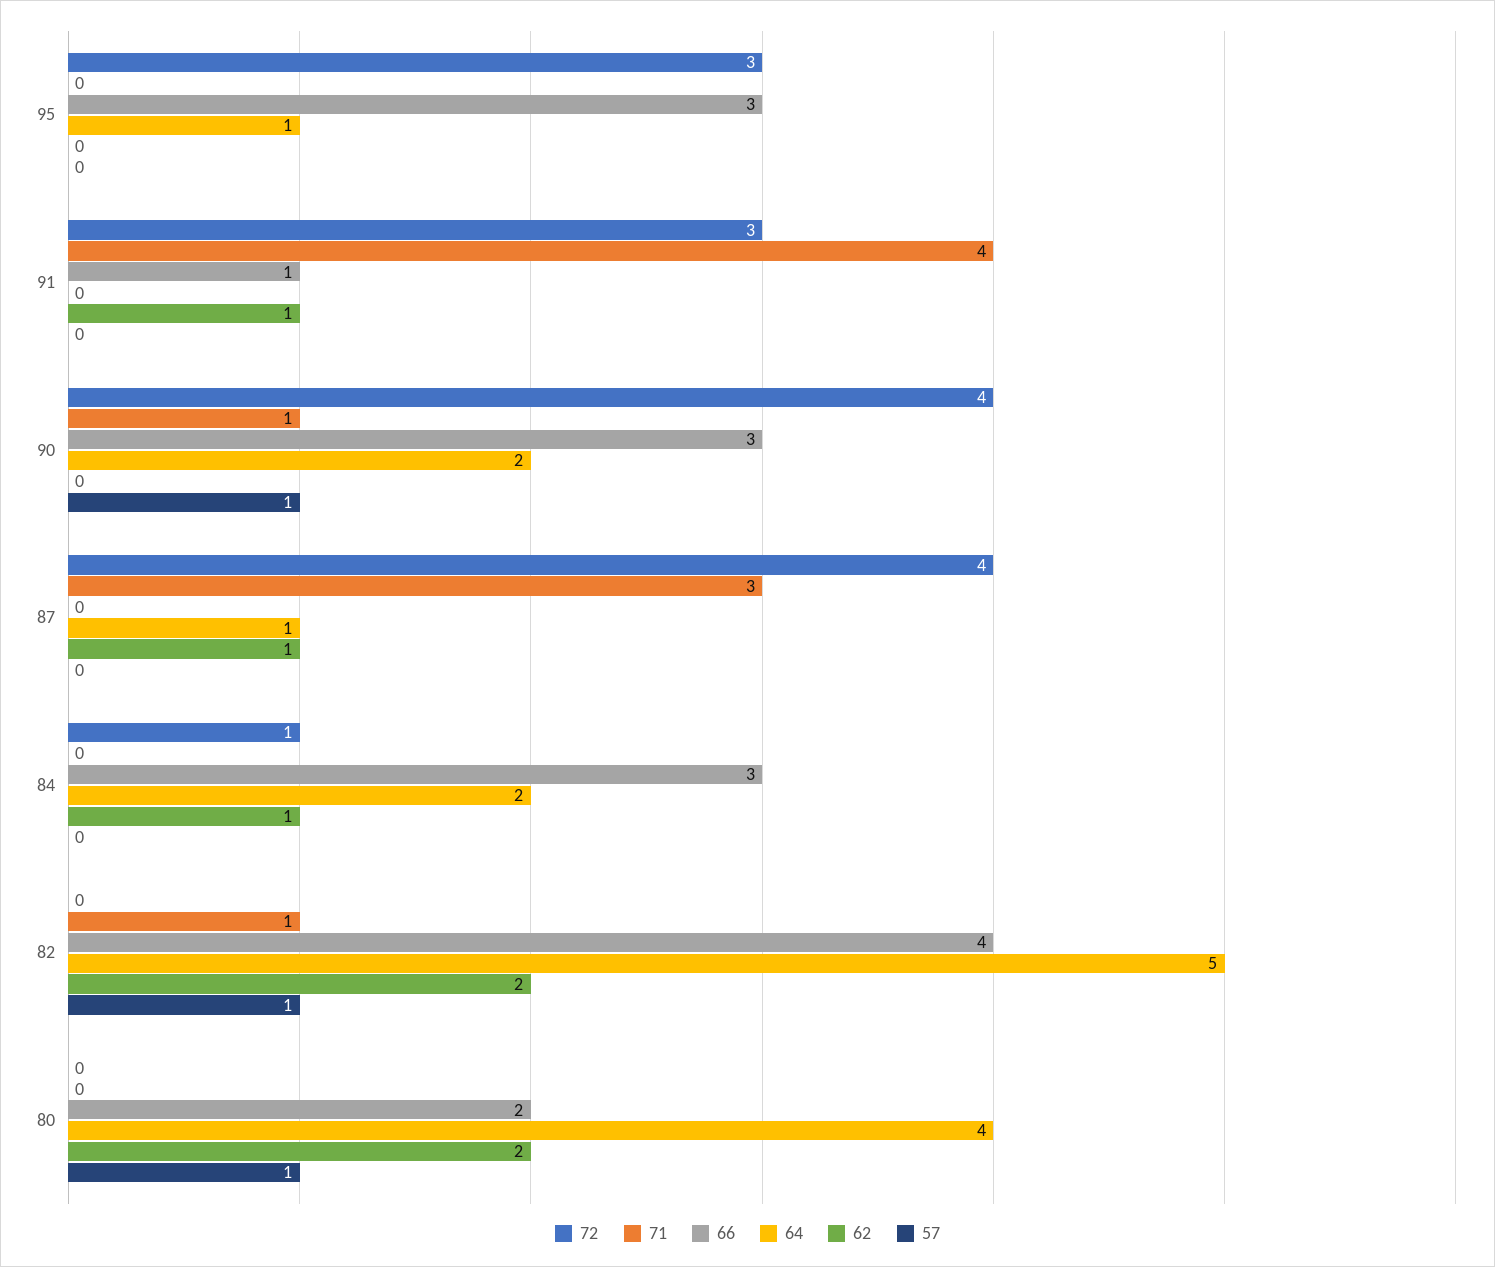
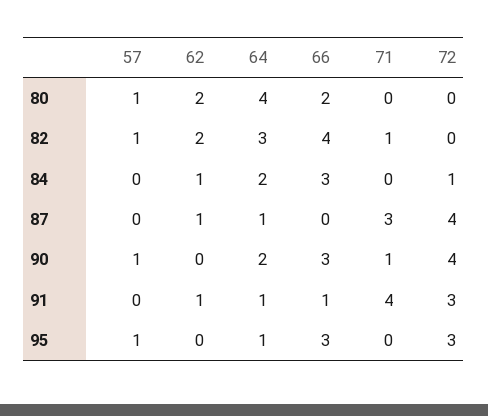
57, 95: 0 -> 1
64, 91: 0 -> 1
64, 82: 5 -> 3

